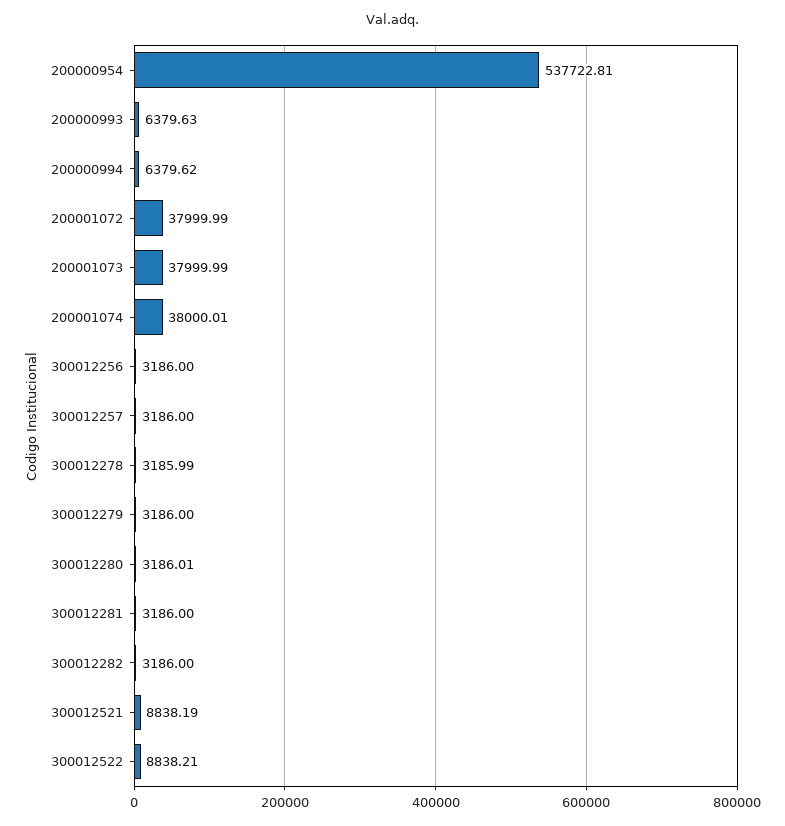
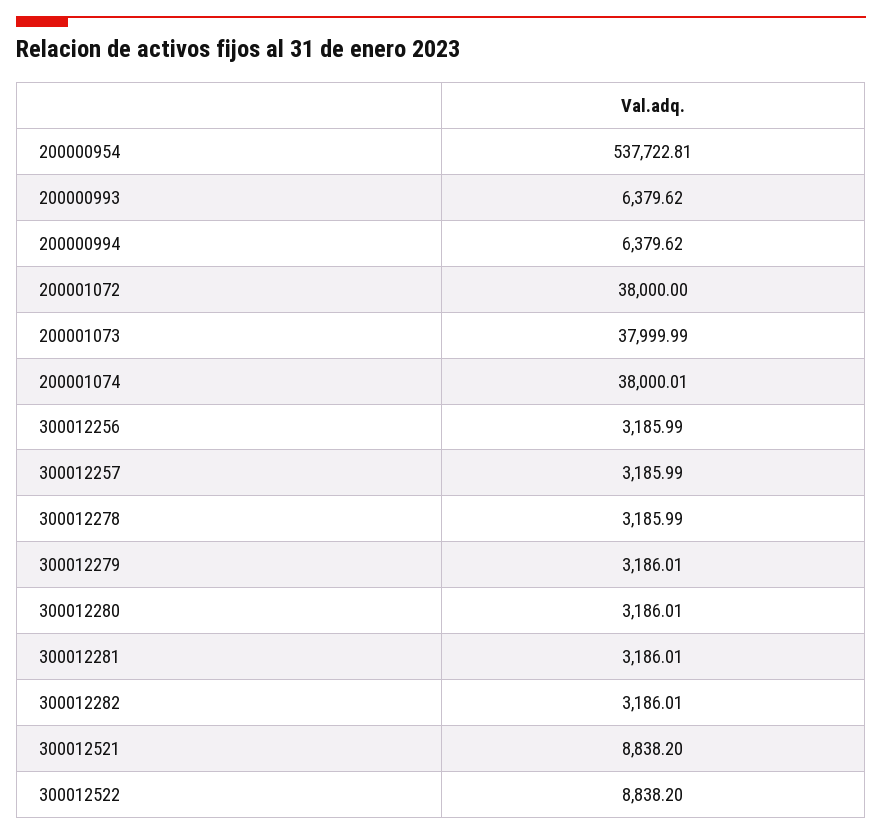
200000993: 6379.63 -> 6379.62
200001072: 37999.99 -> 38000
300012256: 3186 -> 3185.99
300012257: 3186 -> 3185.99
300012279: 3186 -> 3186.01
300012281: 3186 -> 3186.01
300012282: 3186 -> 3186.01
300012521: 8838.19 -> 8838.2
300012522: 8838.21 -> 8838.2

